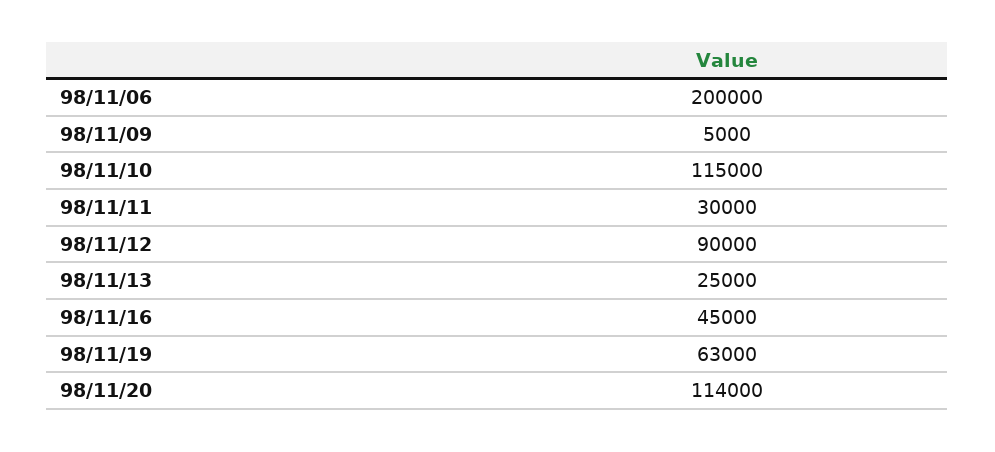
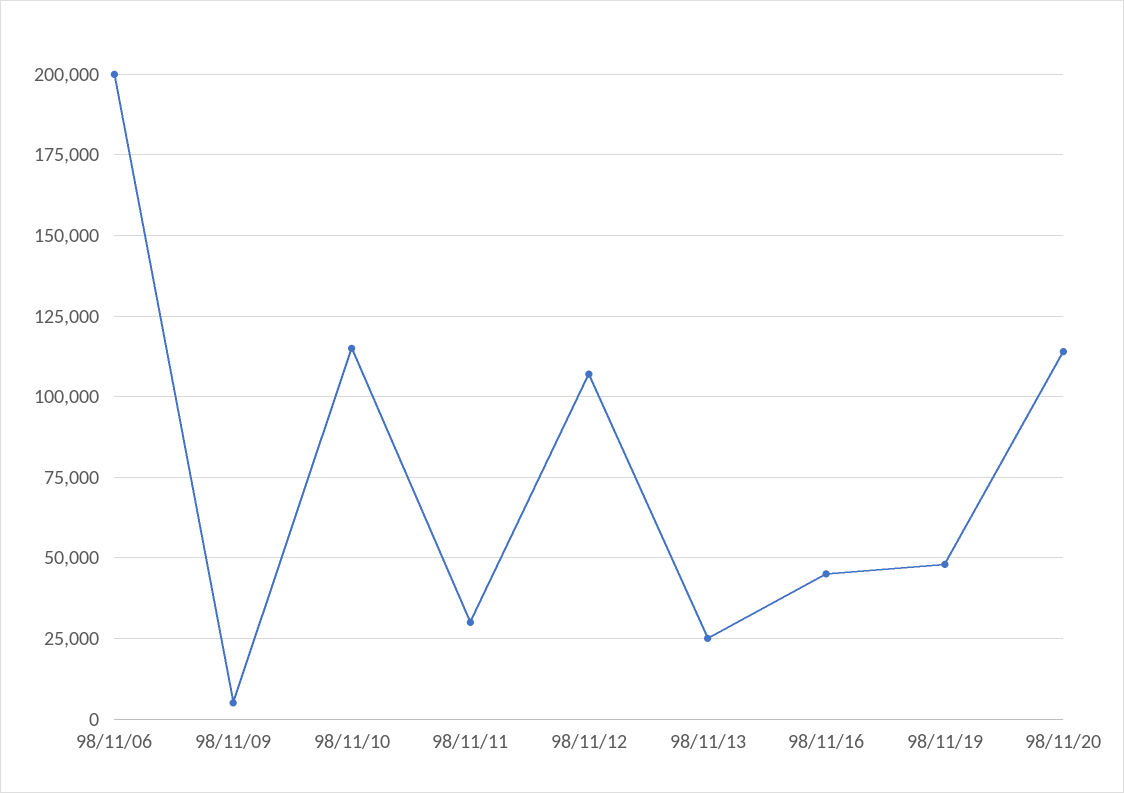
98/11/12: 90000 -> 107500
98/11/19: 63000 -> 47500

